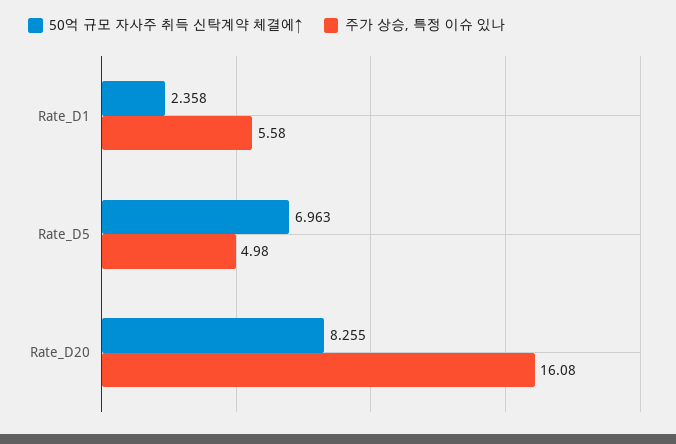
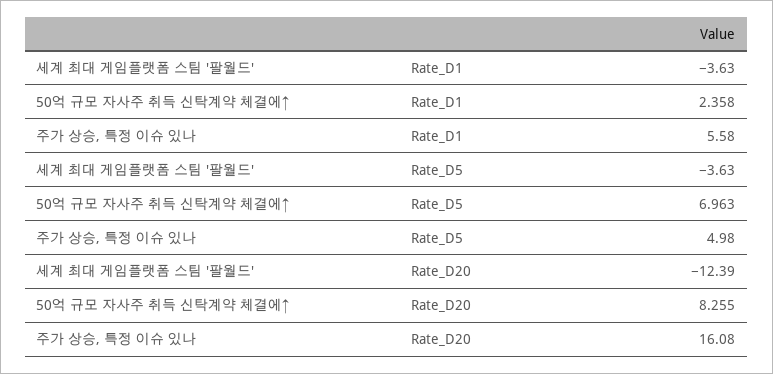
세계 최대 게임플랫폼 스팀 '팔월드', Rate_D1: none -> -3.63
세계 최대 게임플랫폼 스팀 '팔월드', Rate_D5: none -> -3.63
세계 최대 게임플랫폼 스팀 '팔월드', Rate_D20: none -> -12.39

